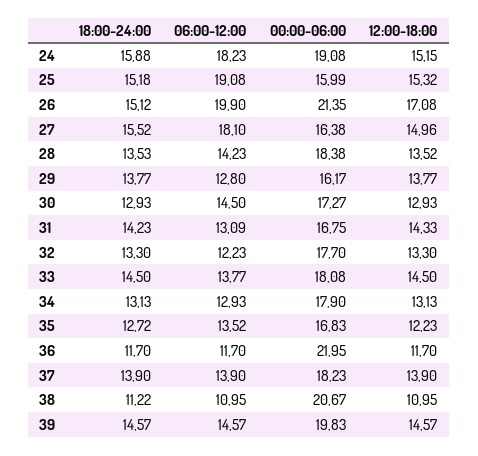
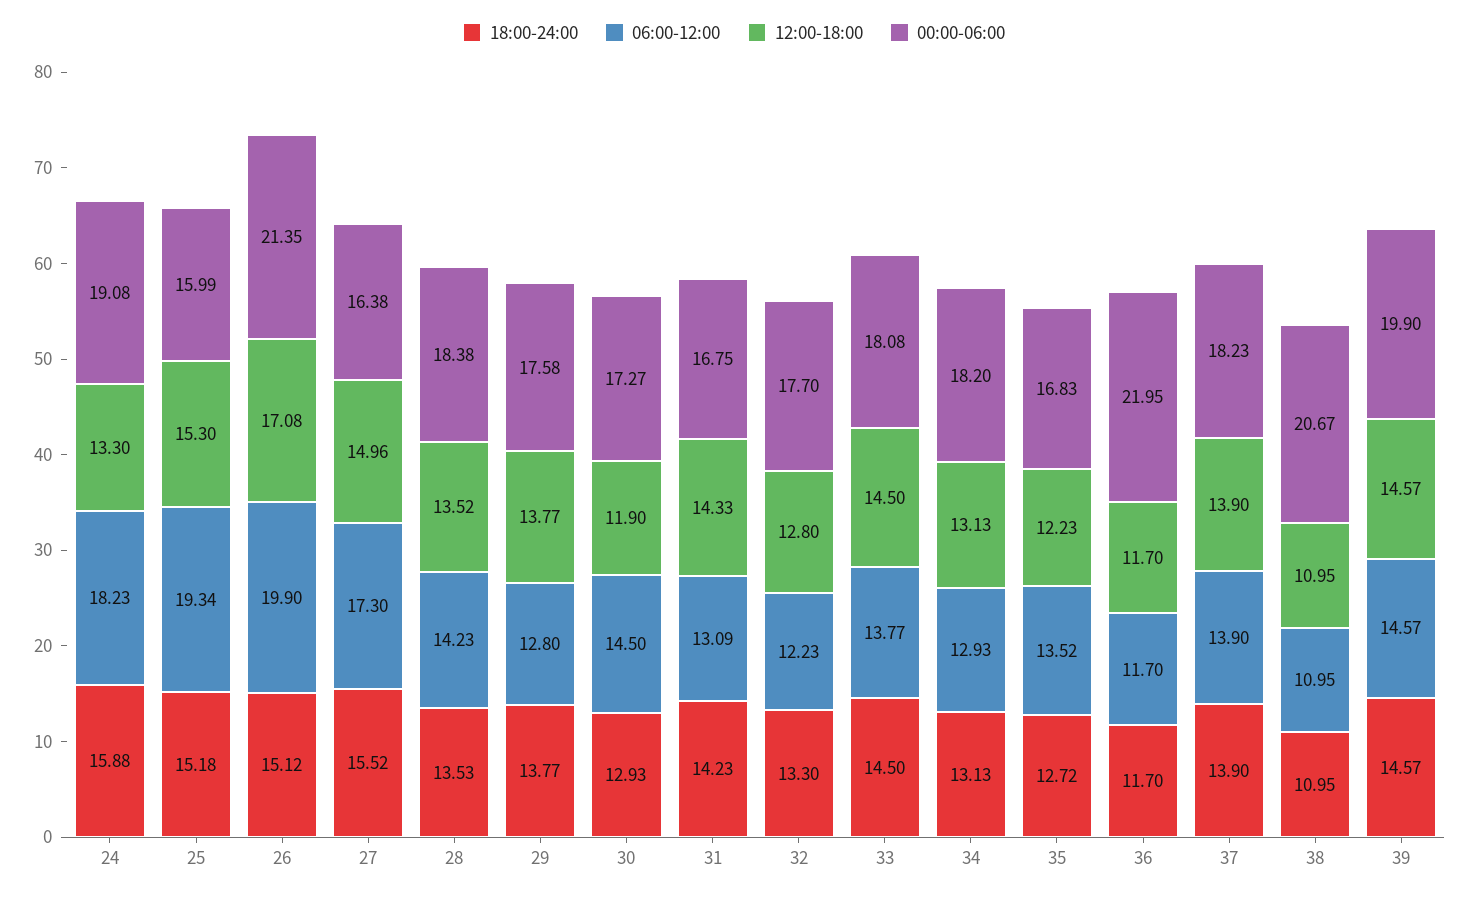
12:00-18:00, 24: 15.15 -> 13.3
06:00-12:00, 25: 19.08 -> 19.34
12:00-18:00, 25: 15.32 -> 15.3
06:00-12:00, 27: 18.1 -> 17.3
00:00-06:00, 29: 16.17 -> 17.58
12:00-18:00, 30: 12.93 -> 11.9
12:00-18:00, 32: 13.3 -> 12.8
00:00-06:00, 34: 17.9 -> 18.2
18:00-24:00, 38: 11.22 -> 10.95
00:00-06:00, 39: 19.83 -> 19.9

